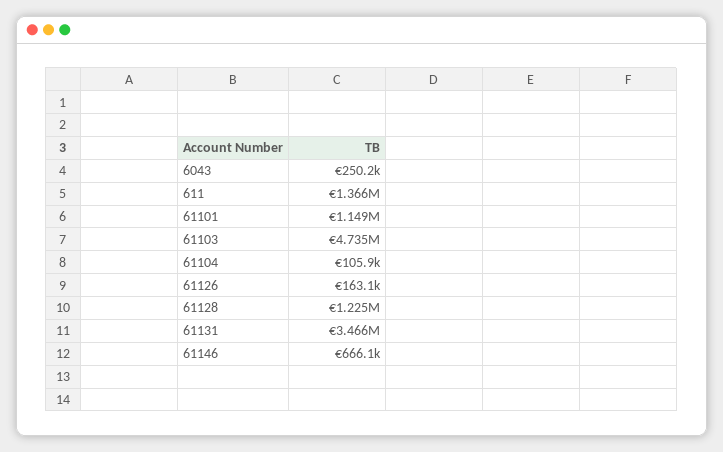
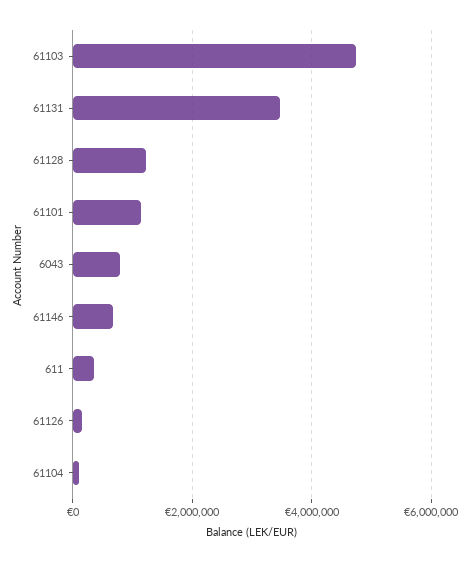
6043: 250200 -> 800000
611: 1366000 -> 400000

